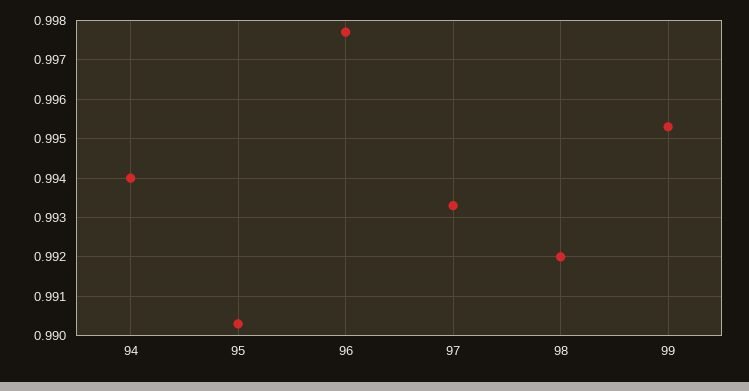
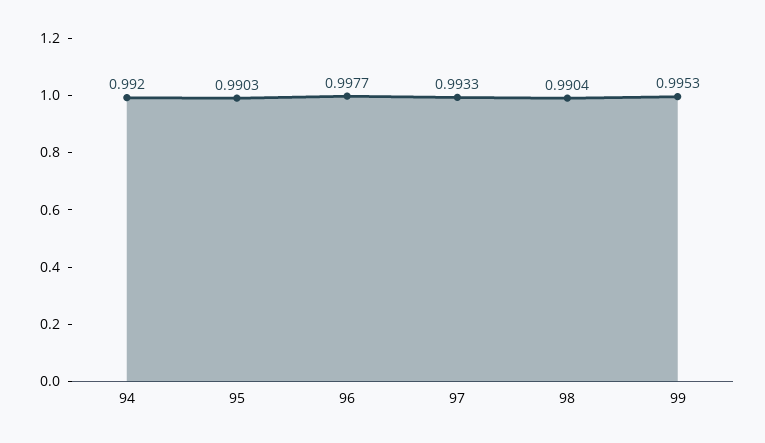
94: 0.994 -> 0.992
98: 0.992 -> 0.9904

